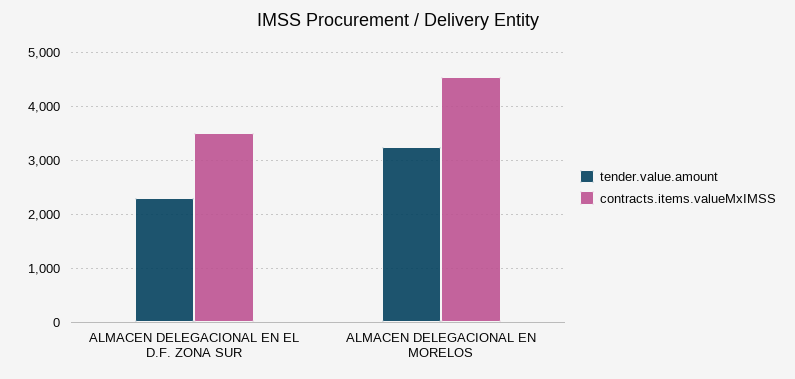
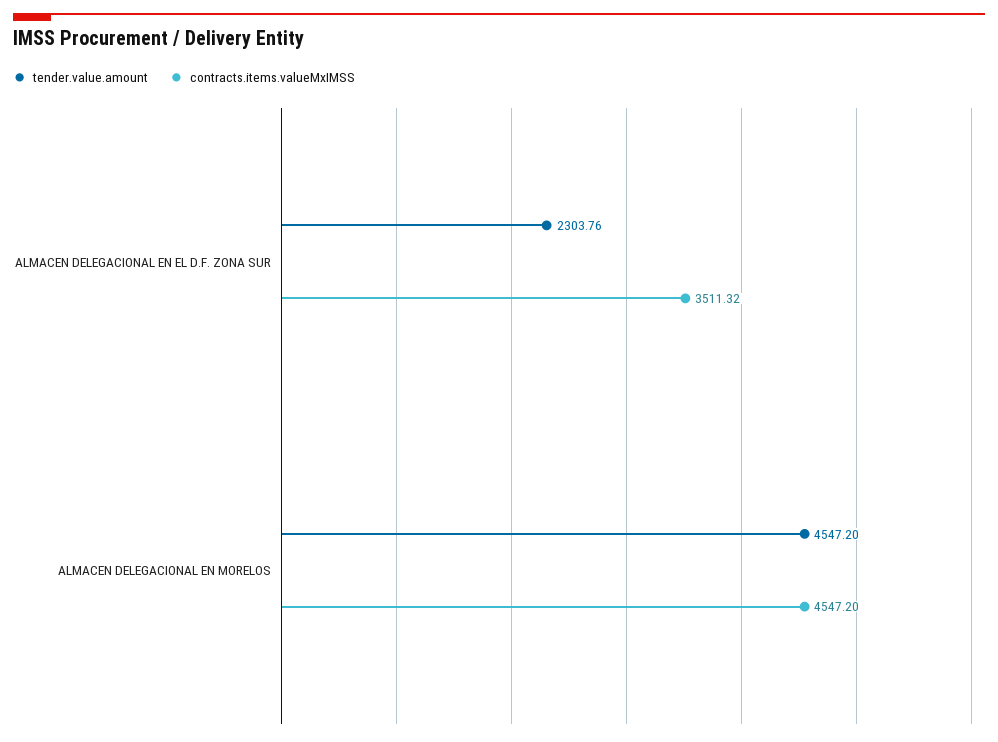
tender.value.amount, ALMACEN DELEGACIONAL EN MORELOS: 3200 -> 4547.2

